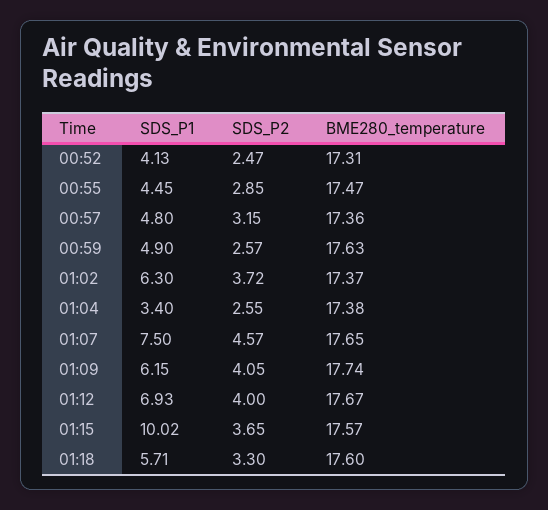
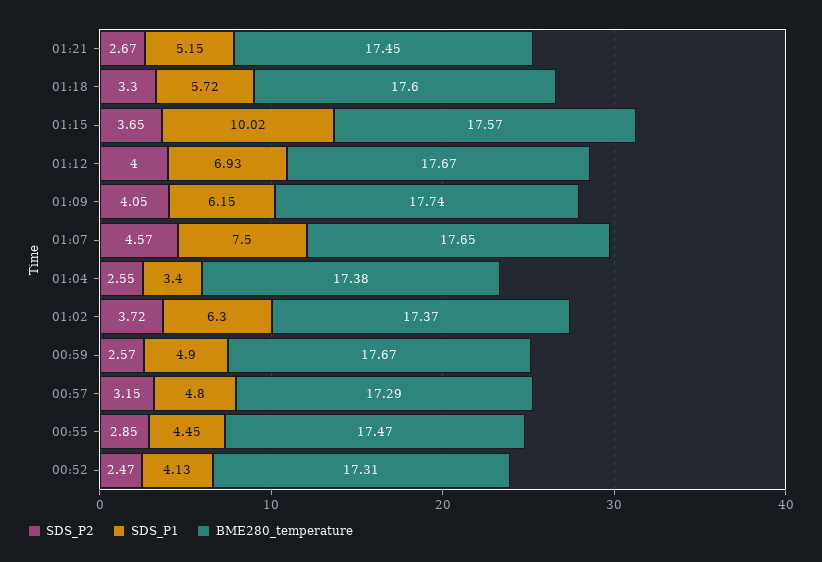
BME280_temperature, 00:57: 17.36 -> 17.29
BME280_temperature, 00:59: 17.63 -> 17.67
SDS_P1, 01:18: 5.71 -> 5.72
SDS_P2, 01:21: none -> 2.67
SDS_P1, 01:21: none -> 5.15
BME280_temperature, 01:21: none -> 17.45

